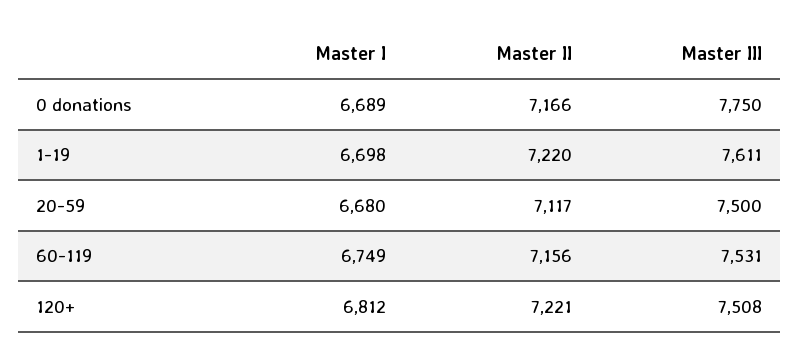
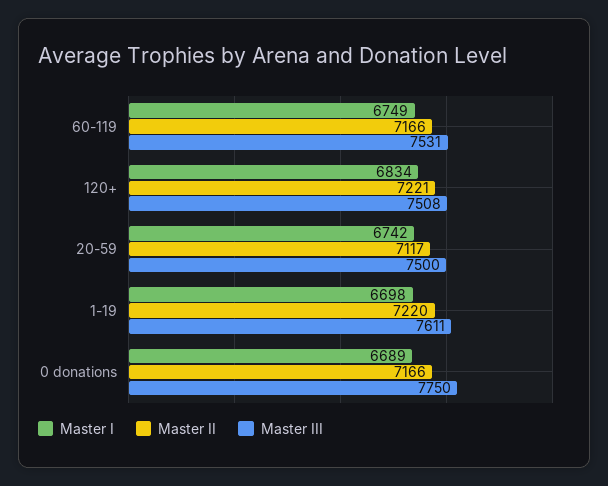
Master I, 20-59: 6680 -> 6742
Master II, 60-119: 7156 -> 7166
Master I, 120+: 6812 -> 6834

